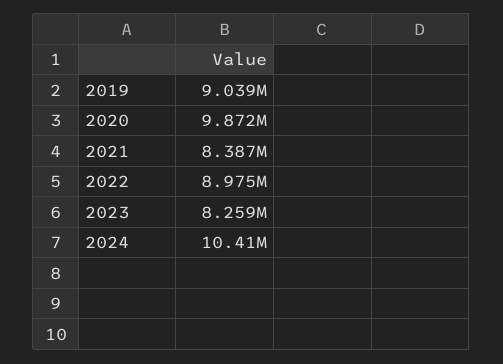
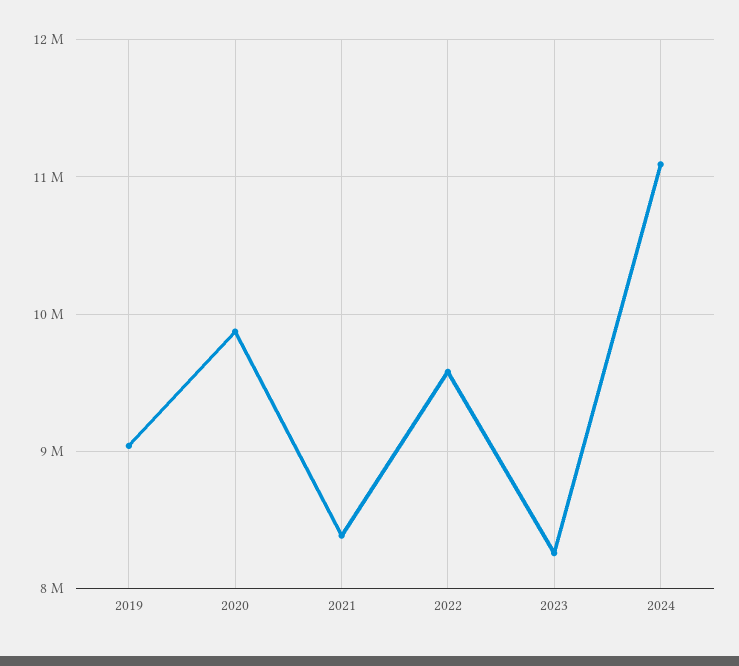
2022: 8975000 -> 9600000
2024: 10410000 -> 11100000

